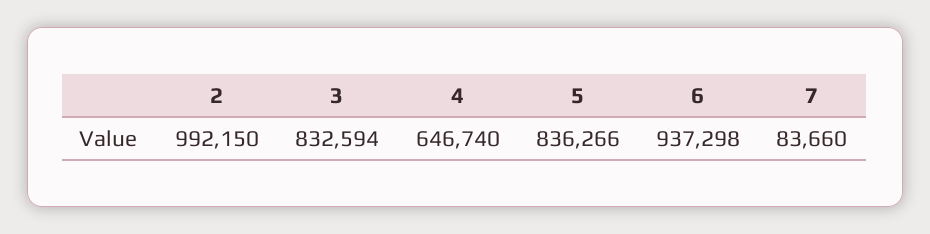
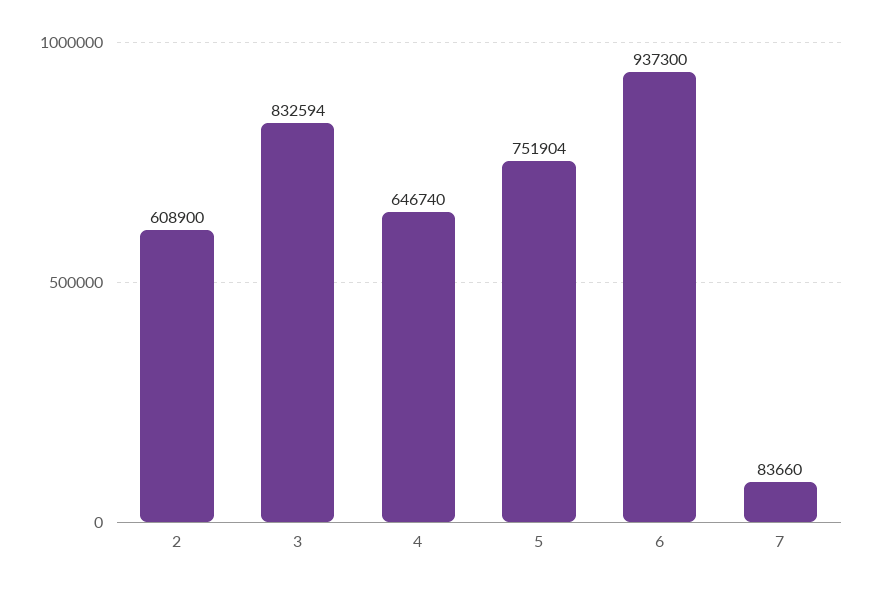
2: 992150 -> 608900
5: 836266 -> 751904
6: 937298 -> 937300

